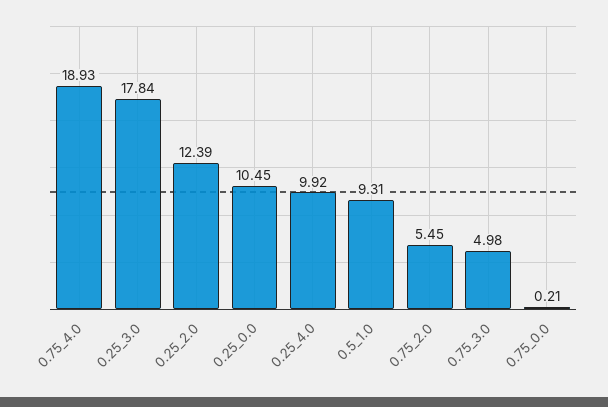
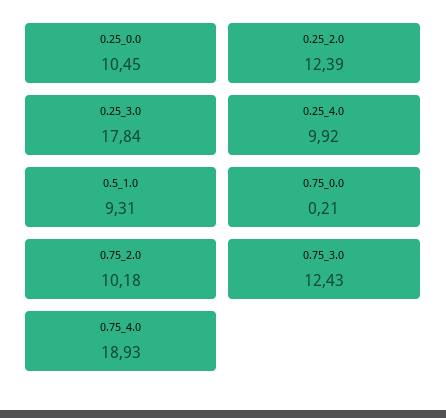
0.75_2.0: 5.45 -> 10.18
0.75_3.0: 4.98 -> 12.43

